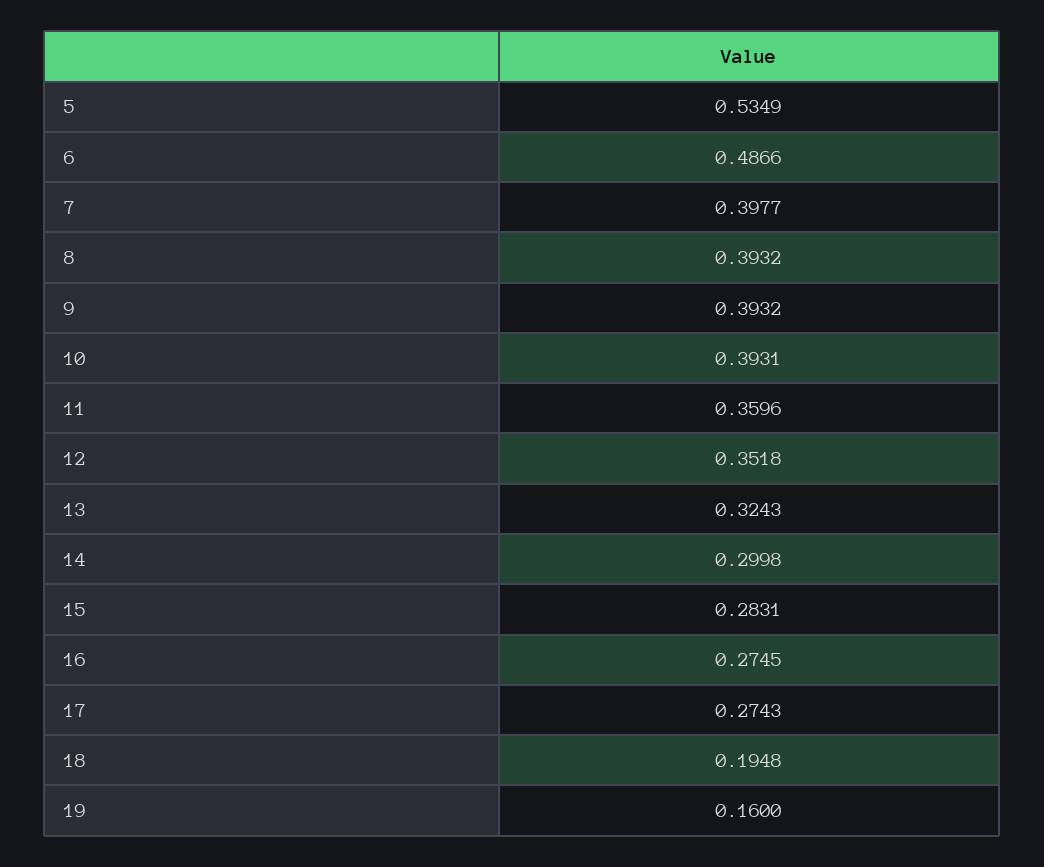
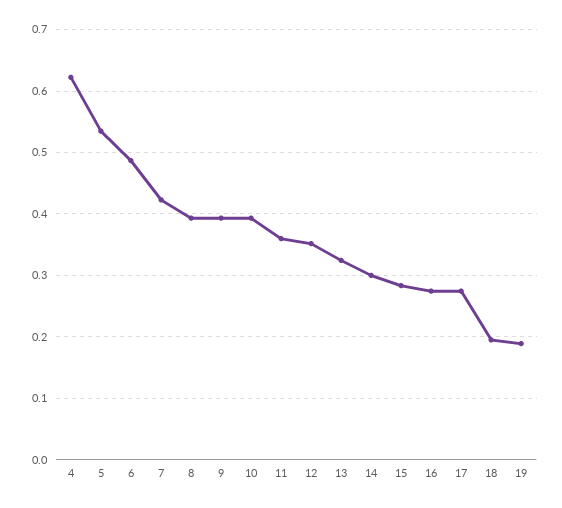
7: 0.3977 -> 0.42
19: 0.16 -> 0.19
4: none -> 0.62

